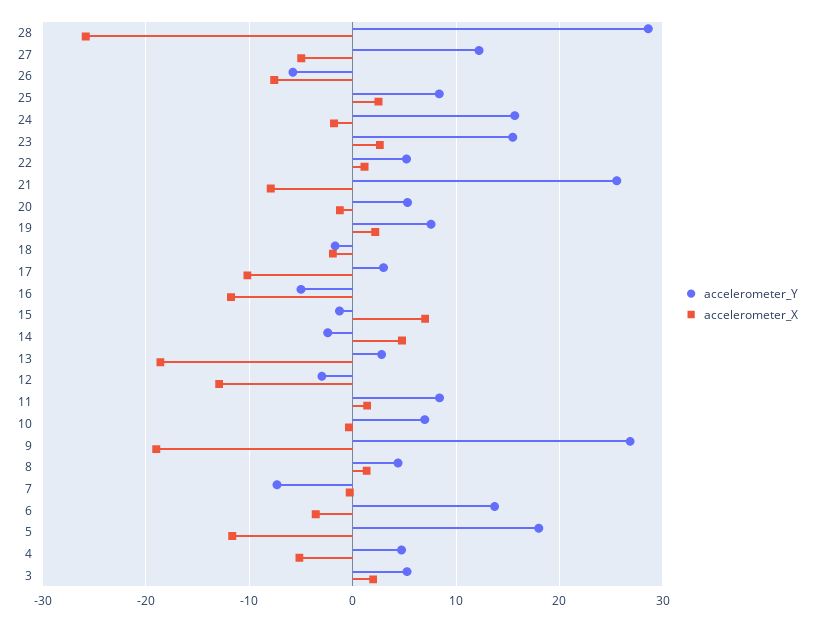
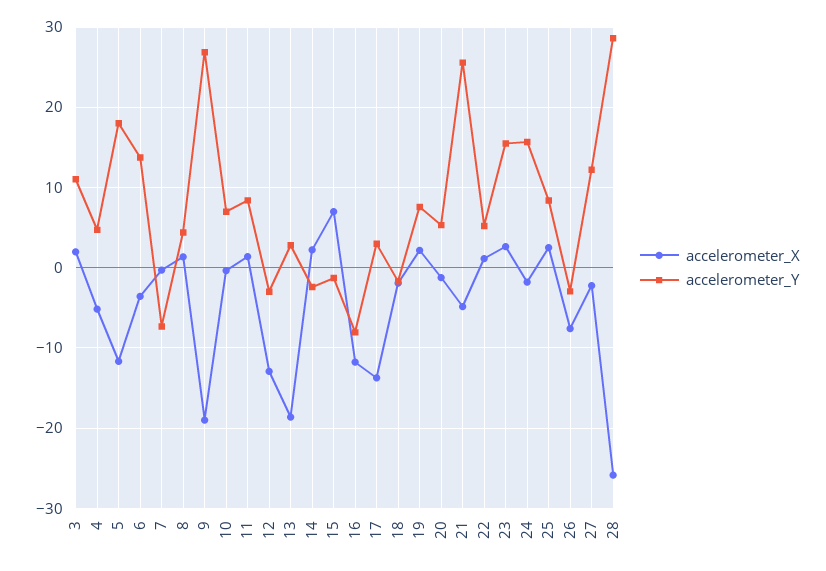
accelerometer_X, 27: -5 -> -2
accelerometer_Y, 26: -6 -> -3
accelerometer_X, 21: -8 -> -5
accelerometer_X, 17: -10 -> -14
accelerometer_Y, 16: -5 -> -8
accelerometer_X, 14: 5 -> 2
accelerometer_Y, 3: 5 -> 11

